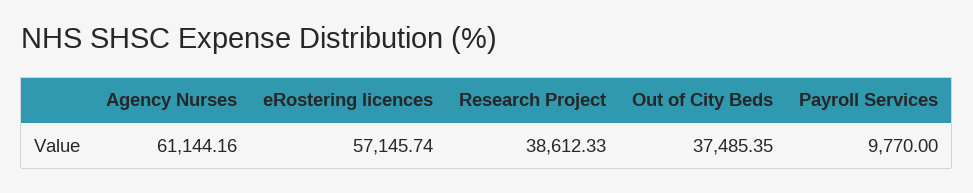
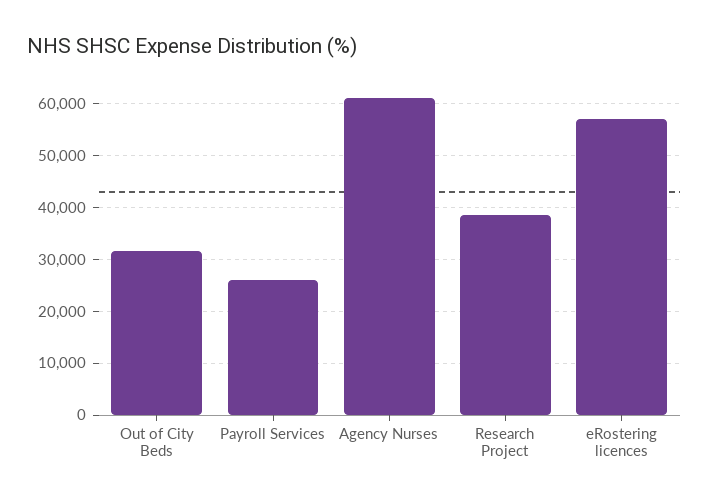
Out of City Beds: 37485.35 -> 32000
Payroll Services: 9770 -> 26000

